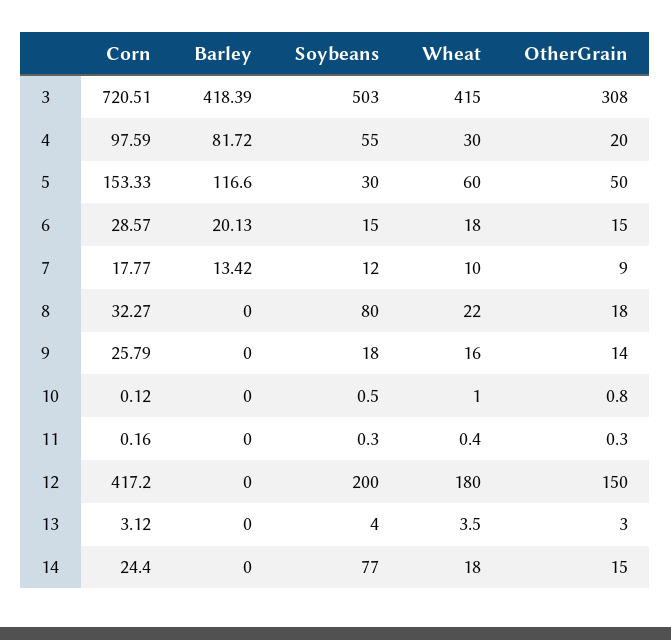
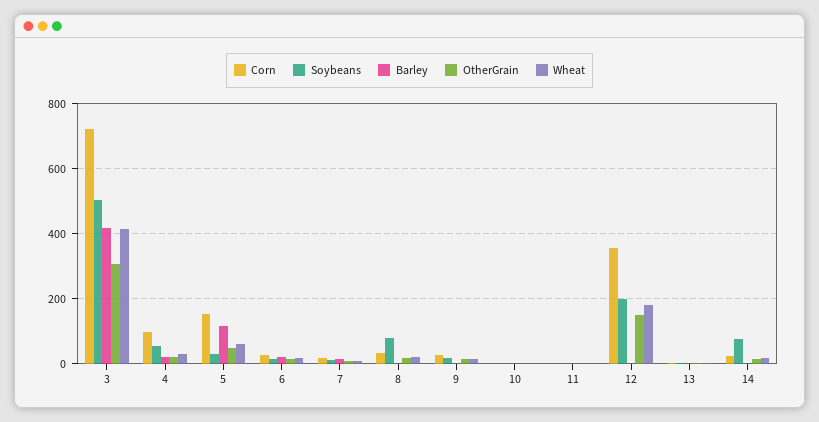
Barley, 4: 81.72 -> 20
Corn, 12: 417.2 -> 360

